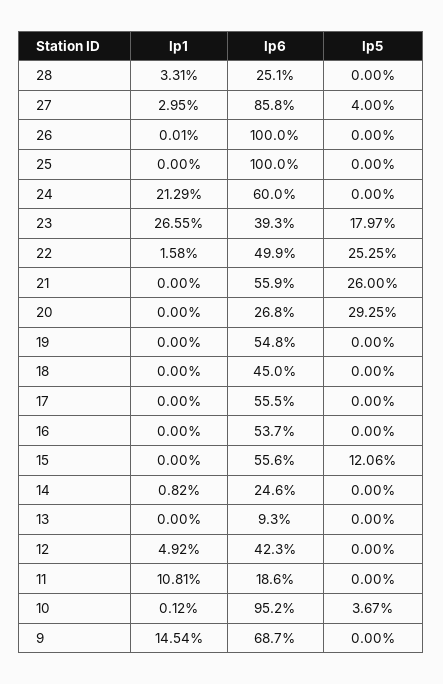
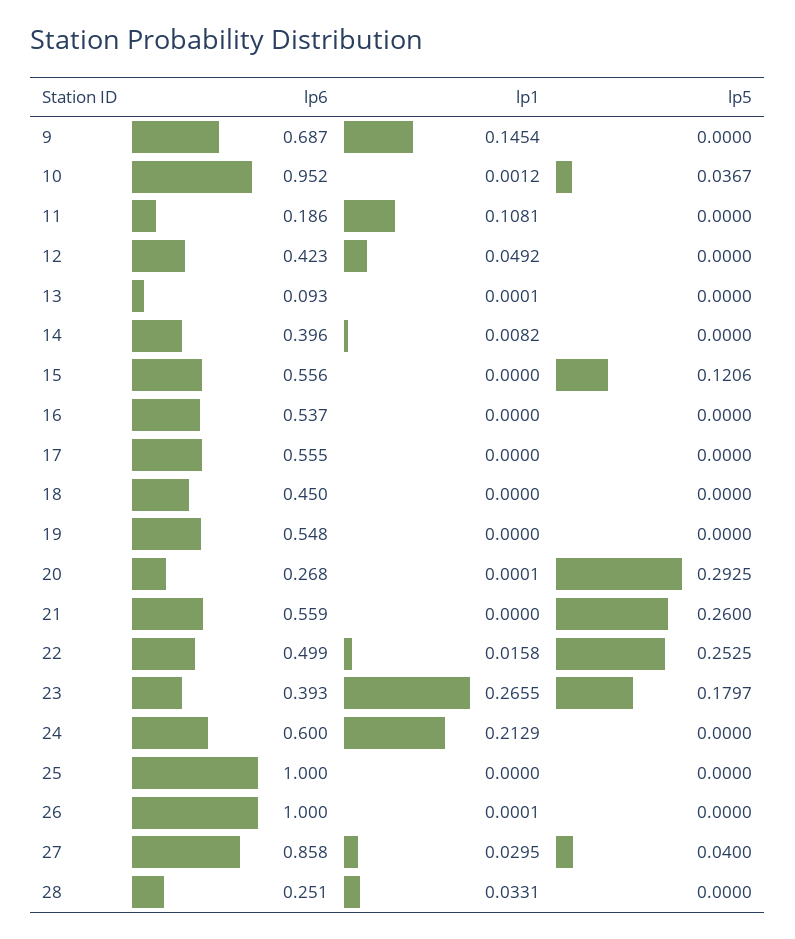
lp1, 20: 0 -> 0.0001
lp6, 14: 0.246 -> 0.396
lp1, 13: 0 -> 0.0001

